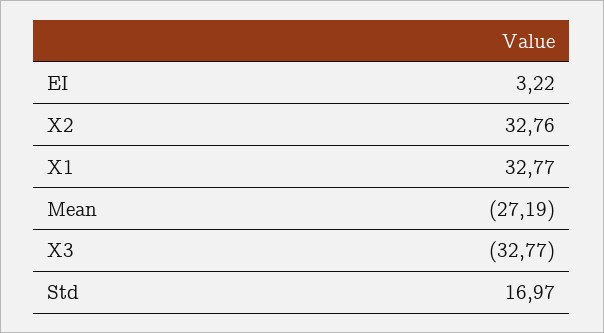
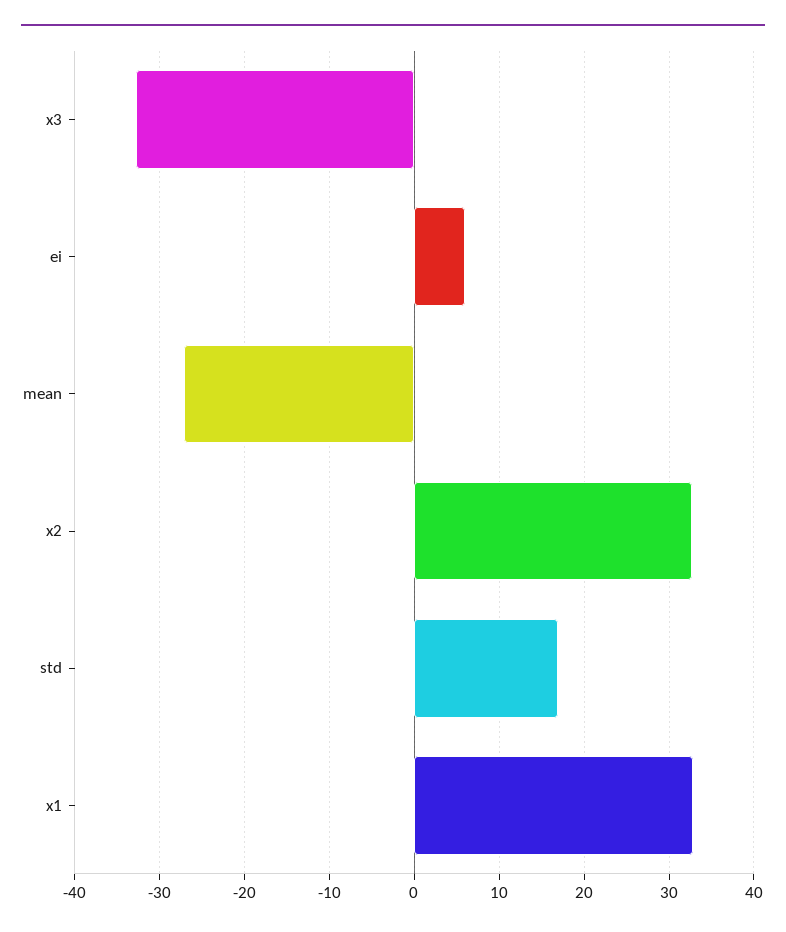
EI: 3.22 -> 6

